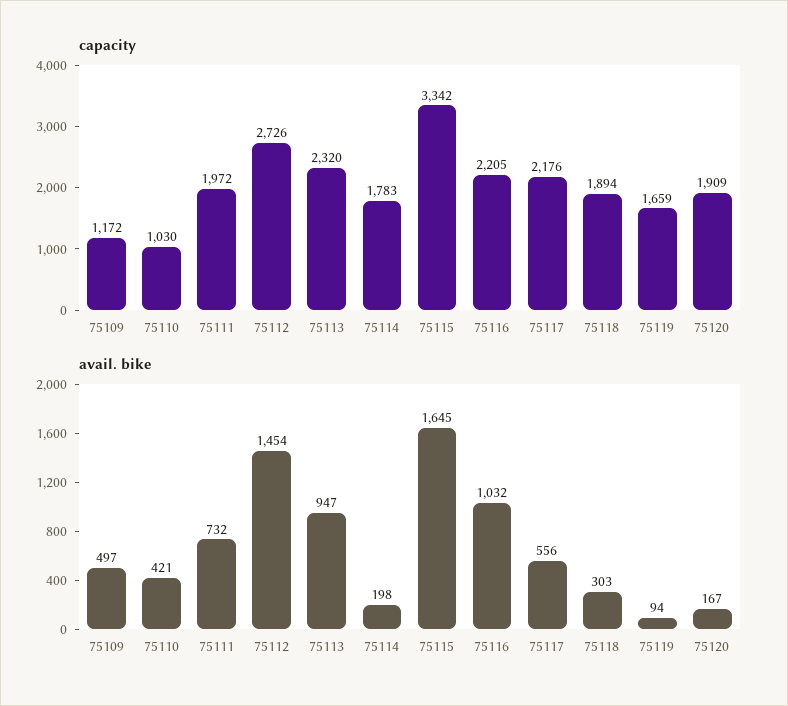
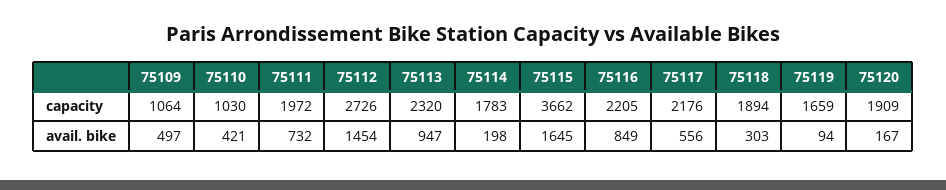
capacity, 75109: 1172 -> 1064
capacity, 75115: 3342 -> 3662
avail. bike, 75116: 1032 -> 849

